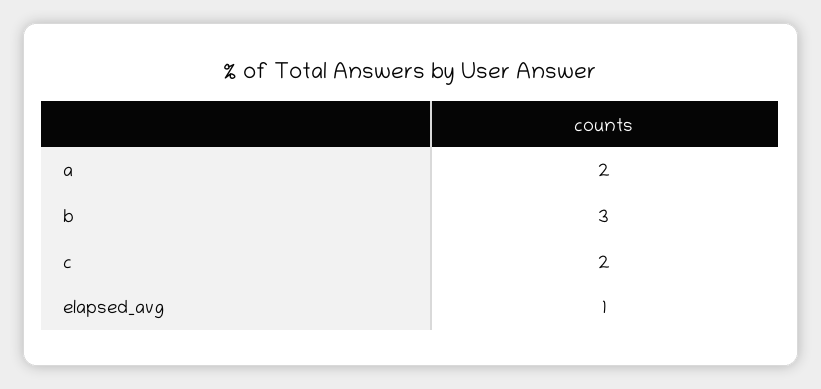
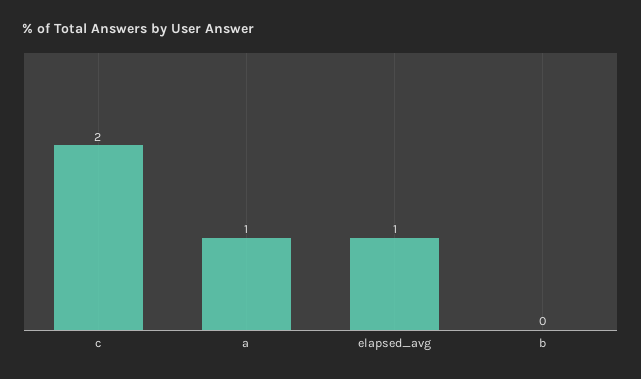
a: 2 -> 1
b: 3 -> 0

